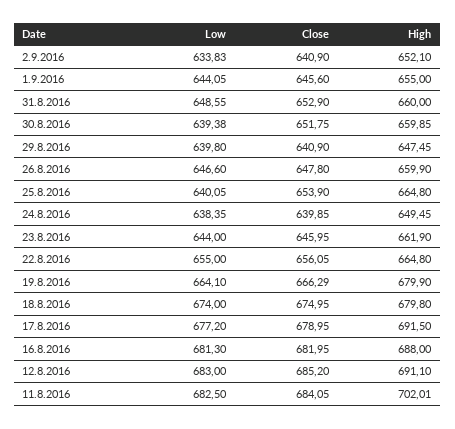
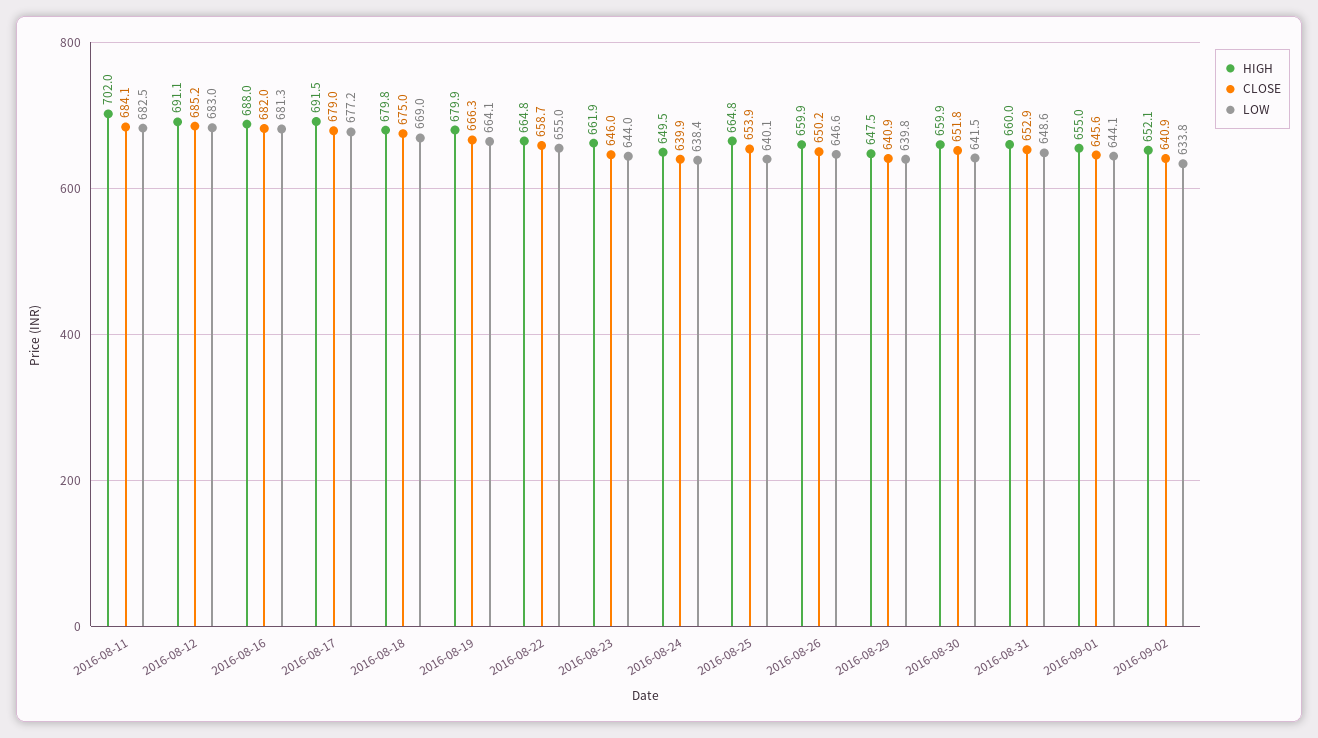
Low, 30.8.2016: 639.38 -> 641.5
Close, 26.8.2016: 647.8 -> 650.2
Close, 22.8.2016: 656.05 -> 658.7
Low, 18.8.2016: 674 -> 669

